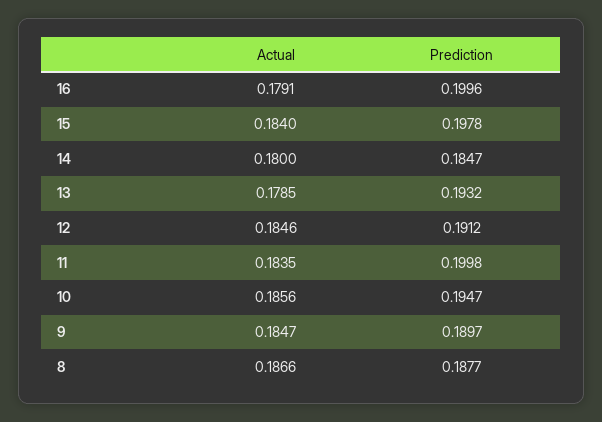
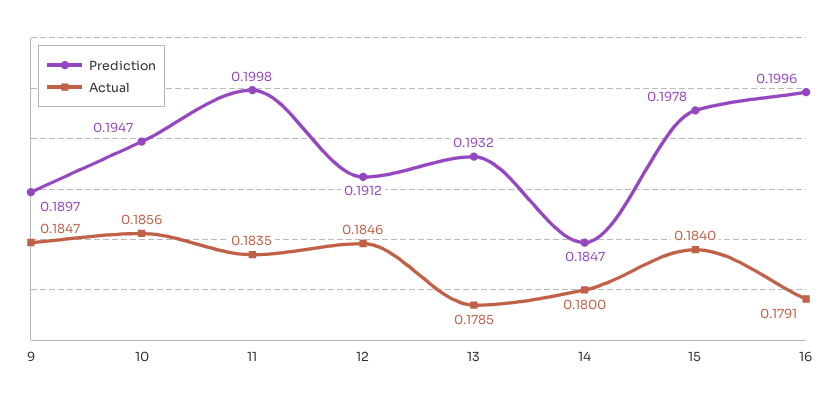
Actual, 8: 0.1866 -> none
Prediction, 8: 0.1877 -> none

